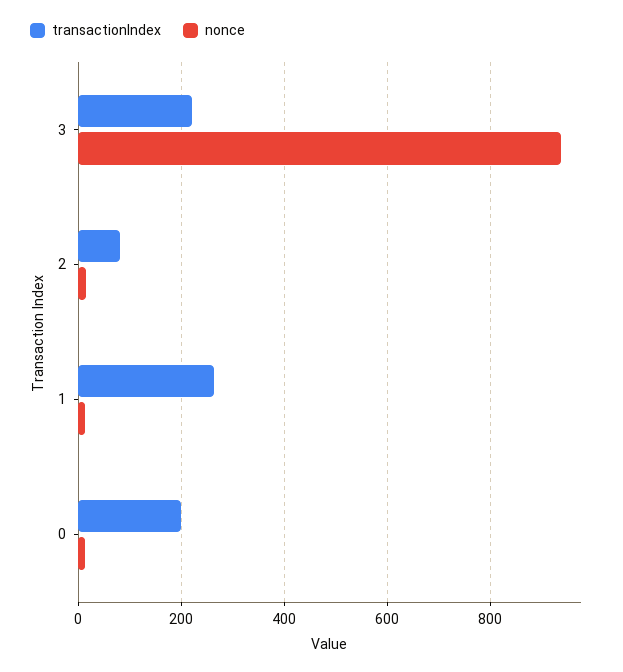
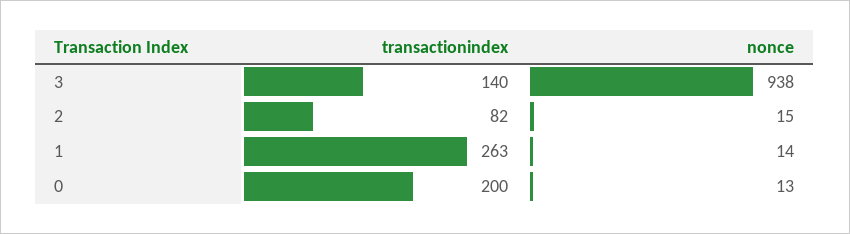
transactionIndex, 3: 220 -> 140

